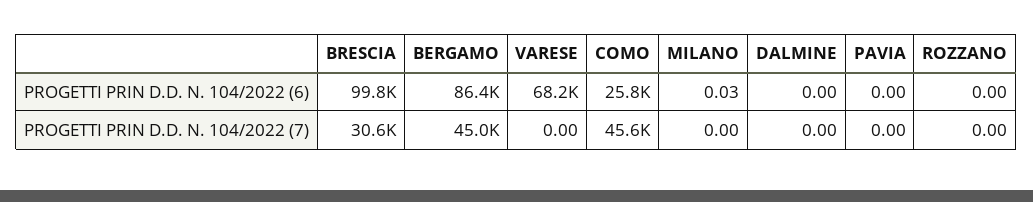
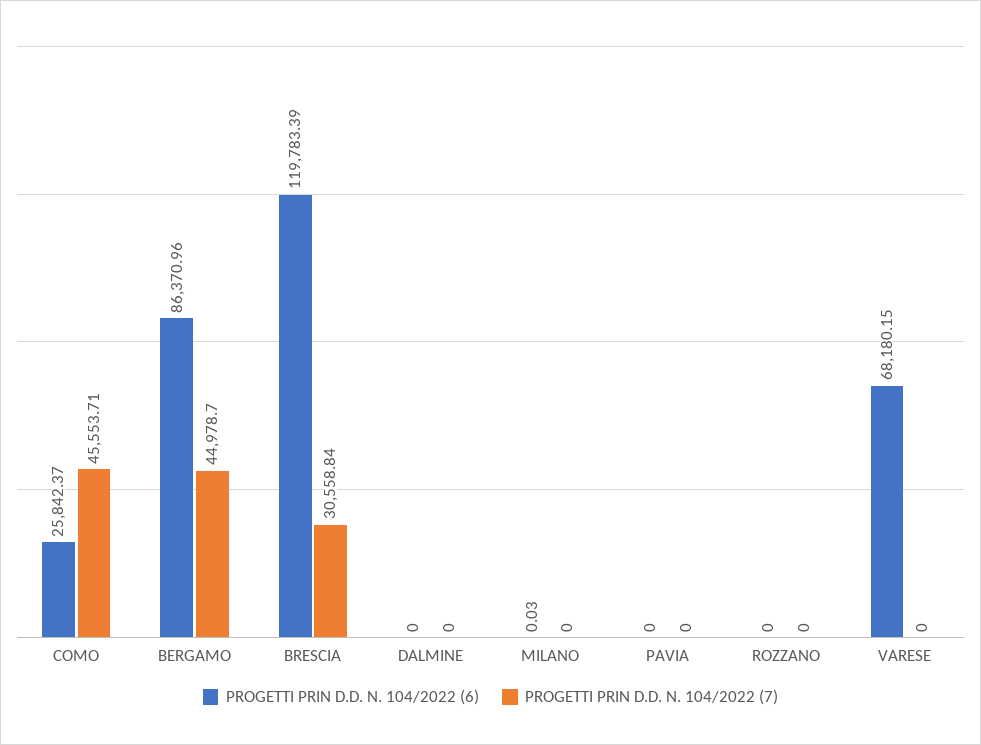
PROGETTI PRIN D.D. N. 104/2022 (6), BRESCIA: 99800 -> 119783.39

